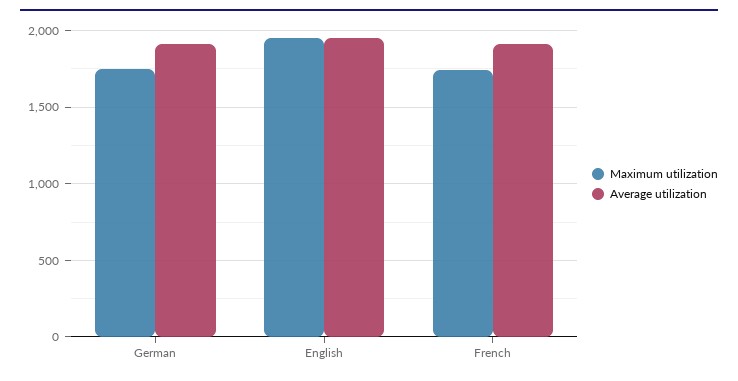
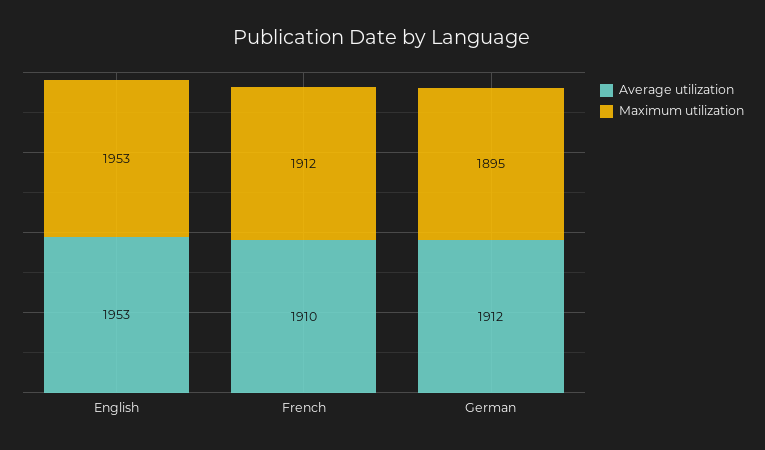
Maximum utilization, German: 1750 -> 1895
Maximum utilization, French: 1750 -> 1912

